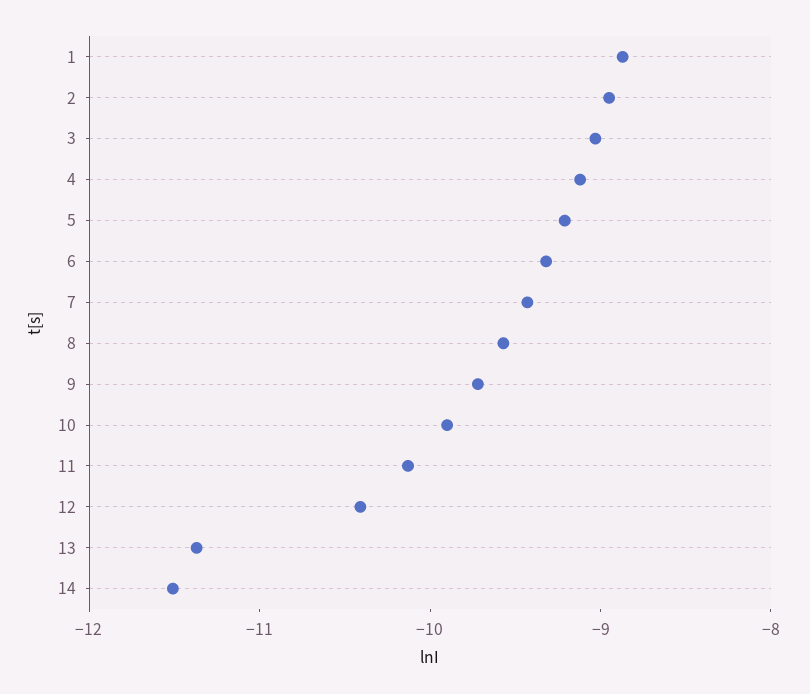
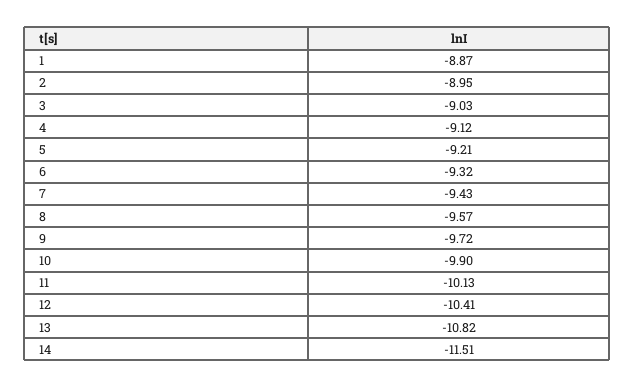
13: -11.4 -> -10.82

